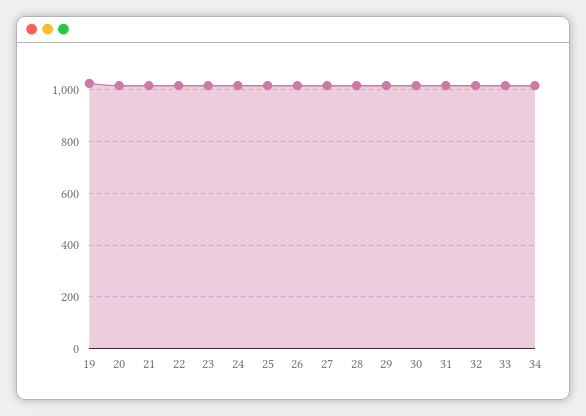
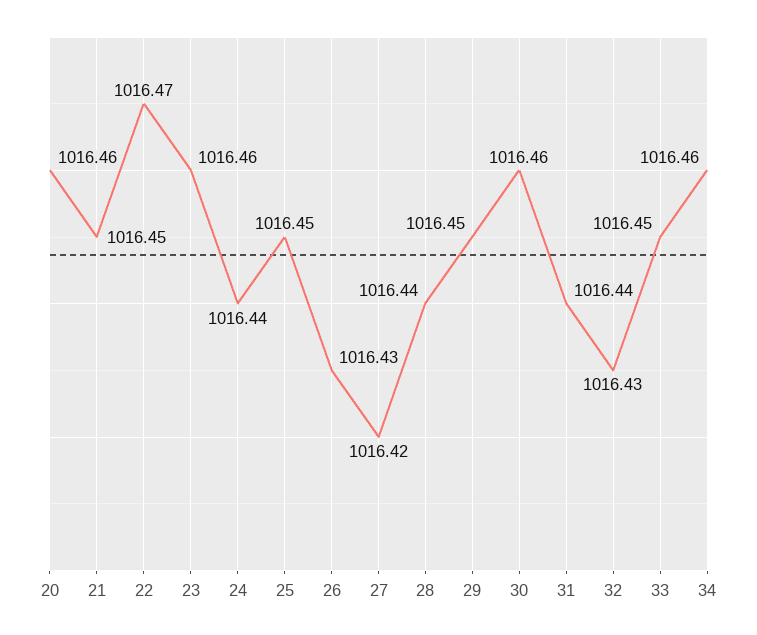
19: 1025 -> none

